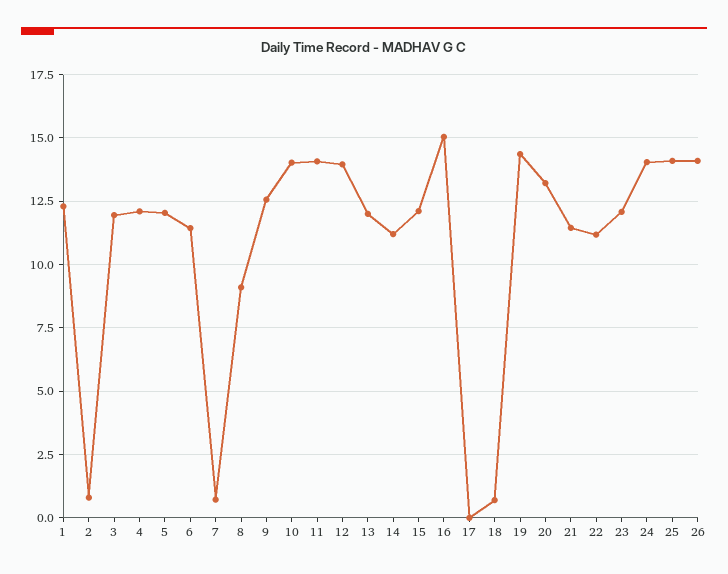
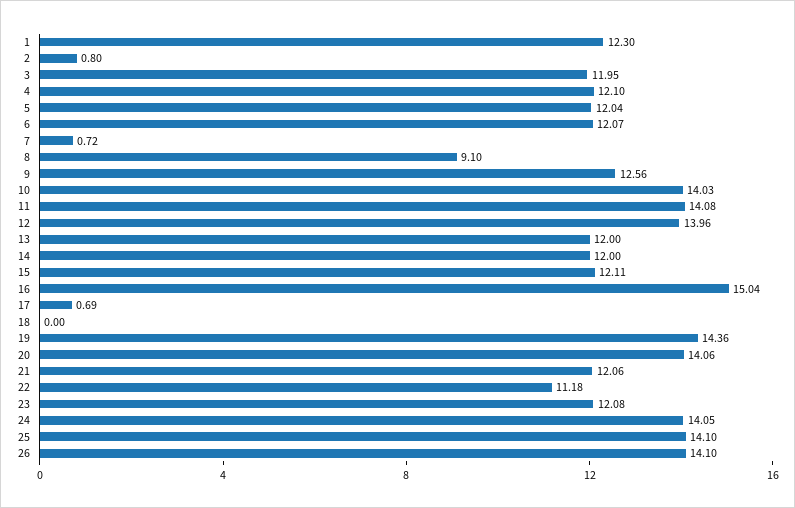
6: 11.5 -> 12.07
14: 11.25 -> 12
17: 0 -> 0.69
18: 0.75 -> 0
20: 13.25 -> 14.06
21: 11.5 -> 12.06

